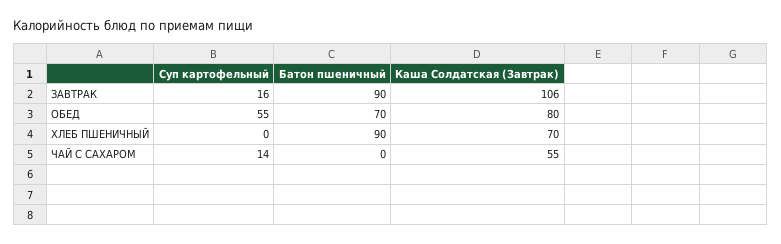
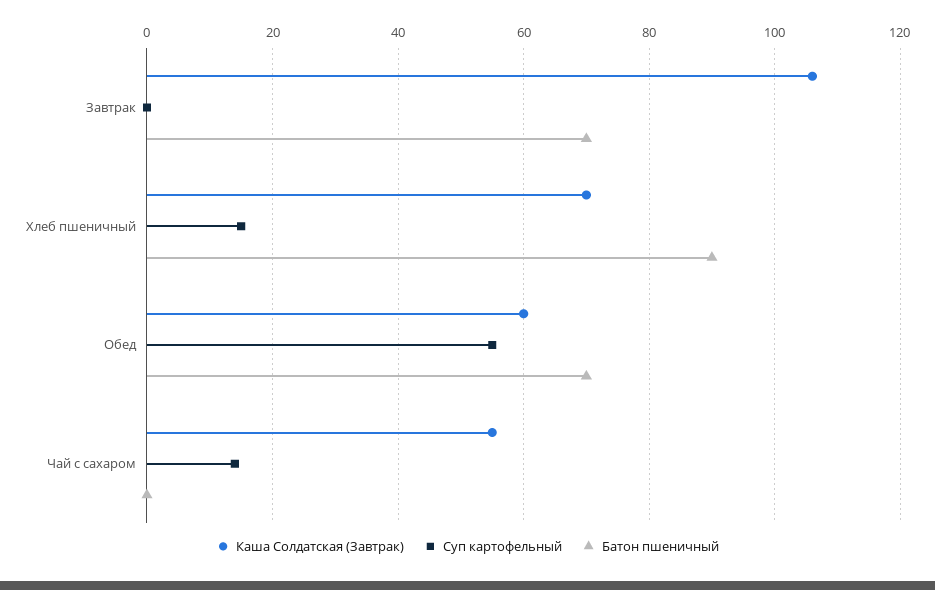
Суп картофельный, ЗАВТРАК: 16 -> 0
Батон пшеничный, ЗАВТРАК: 90 -> 70
Каша Солдатская (Завтрак), ОБЕД: 80 -> 60
Суп картофельный, ХЛЕБ ПШЕНИЧНЫЙ: 0 -> 15

